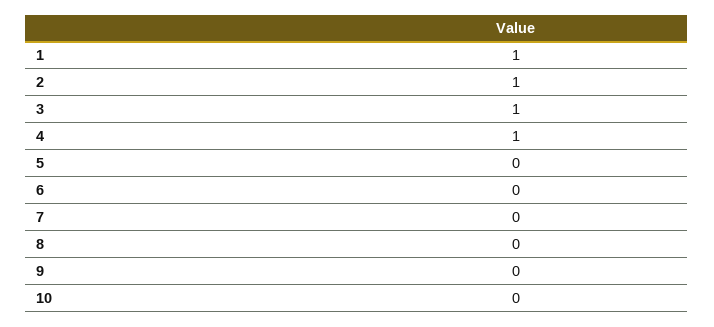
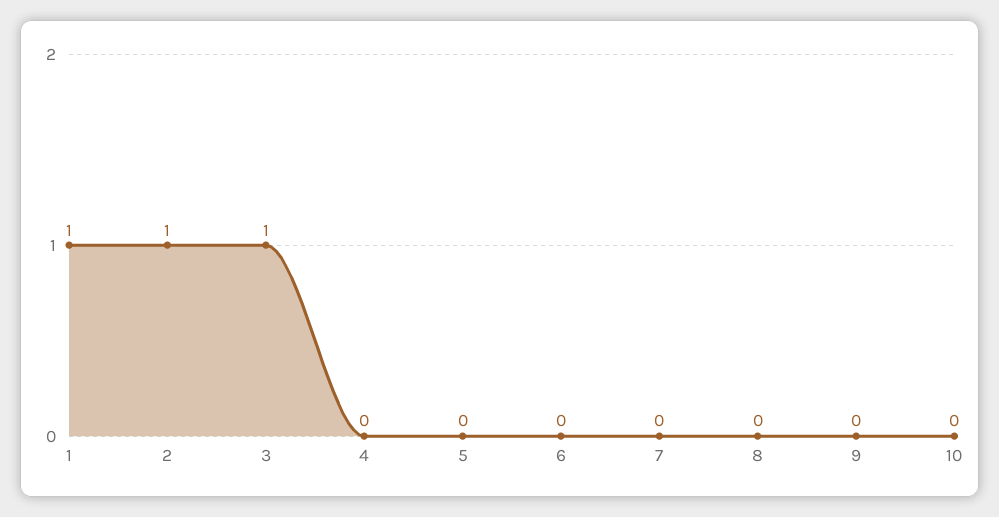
4: 1 -> 0

